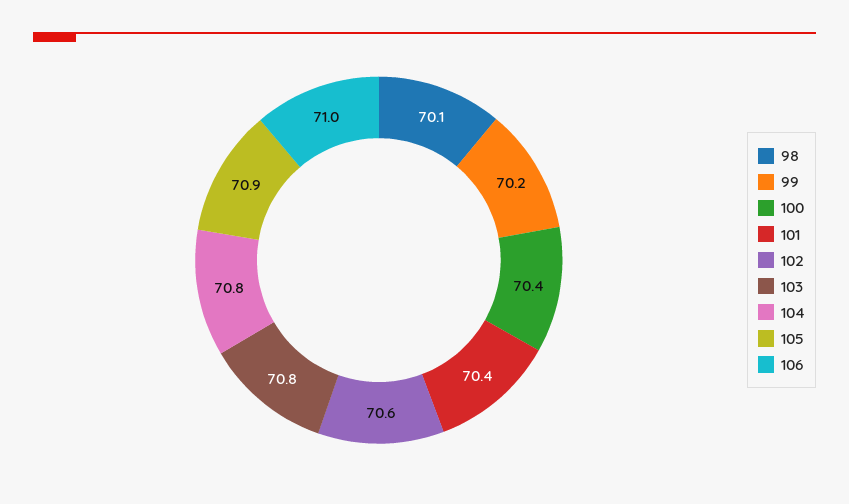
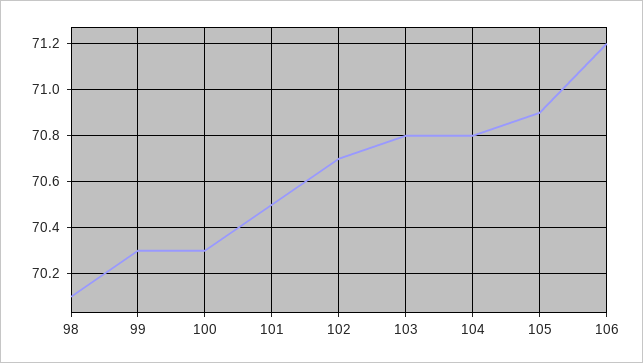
99: 70.2 -> 70.3
100: 70.4 -> 70.3
101: 70.4 -> 70.5
102: 70.6 -> 70.7
106: 71 -> 71.2

